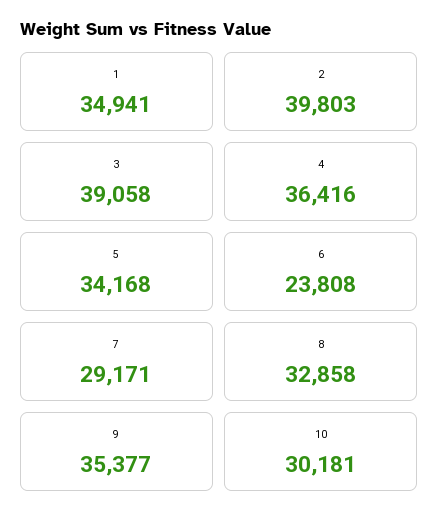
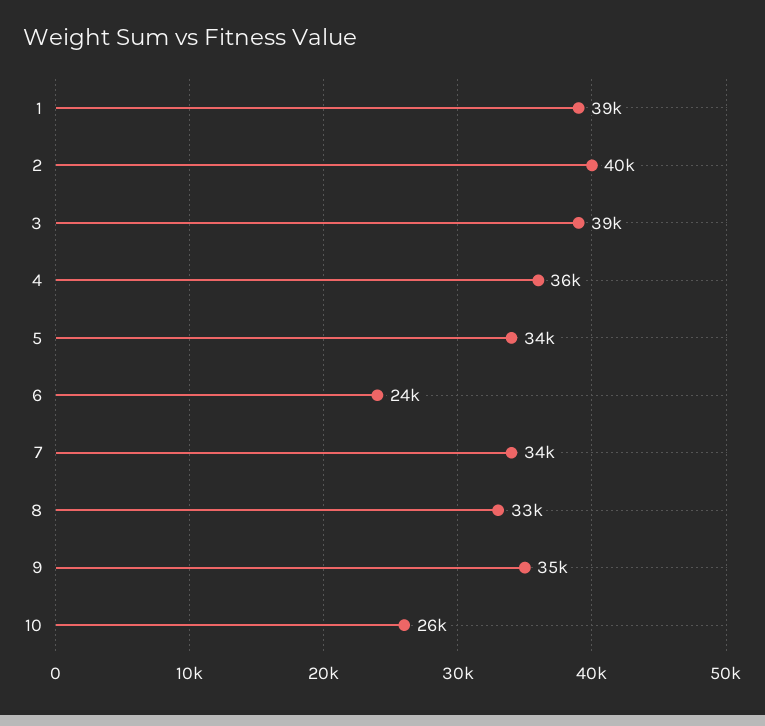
1: 34941 -> 39000
7: 29171 -> 34000
10: 30181 -> 26000

